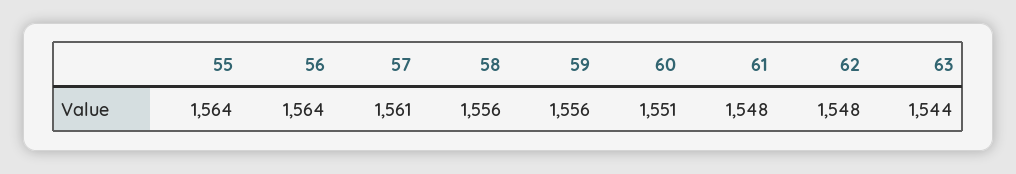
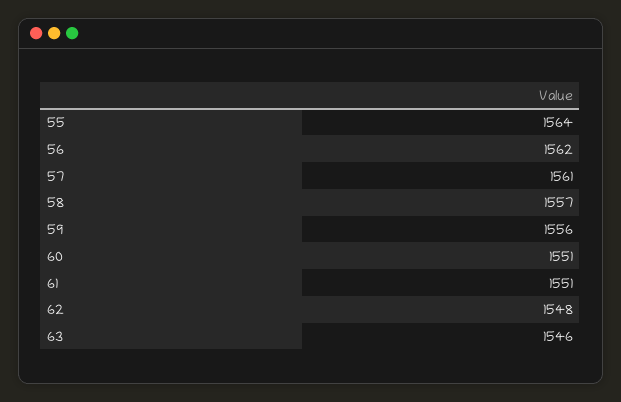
56: 1564 -> 1562
58: 1556 -> 1557
61: 1548 -> 1551
63: 1544 -> 1546

